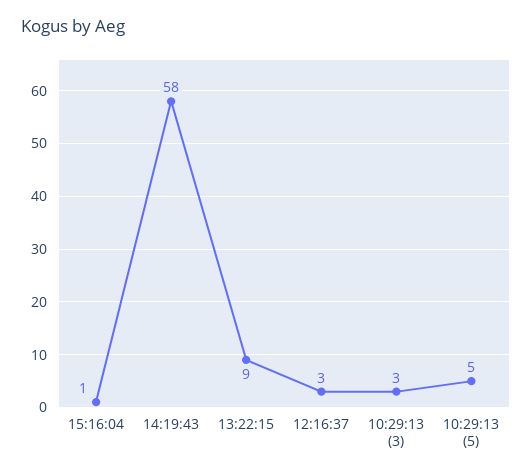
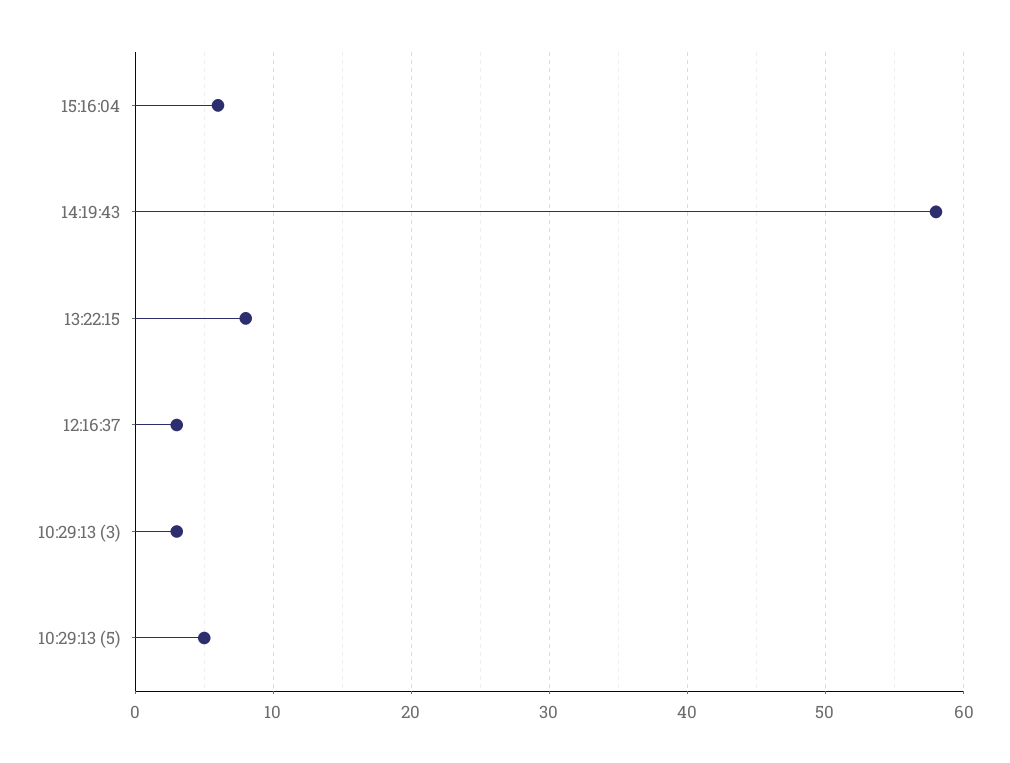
15:16:04: 1 -> 6
13:22:15: 9 -> 8

